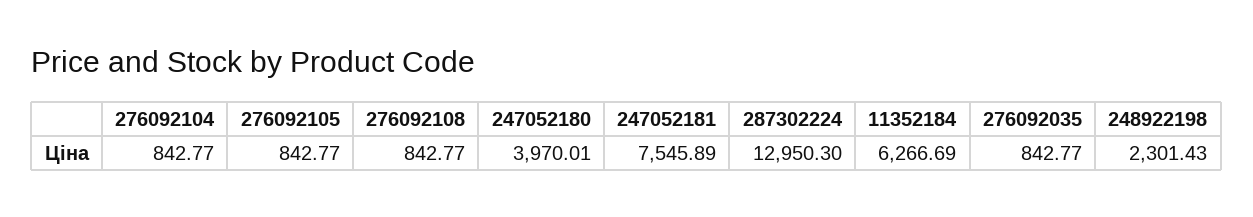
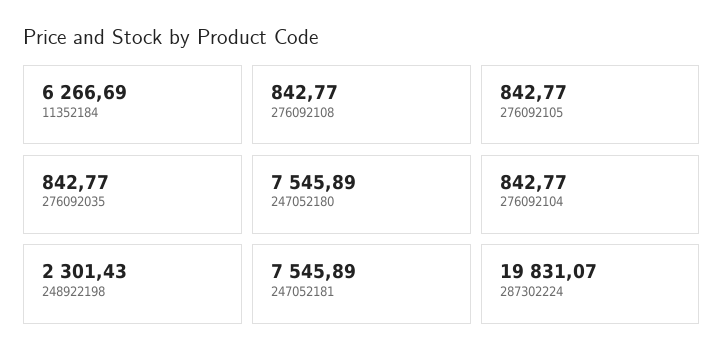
247052180: 3970.01 -> 7545.89
287302224: 12950.3 -> 19831.07

